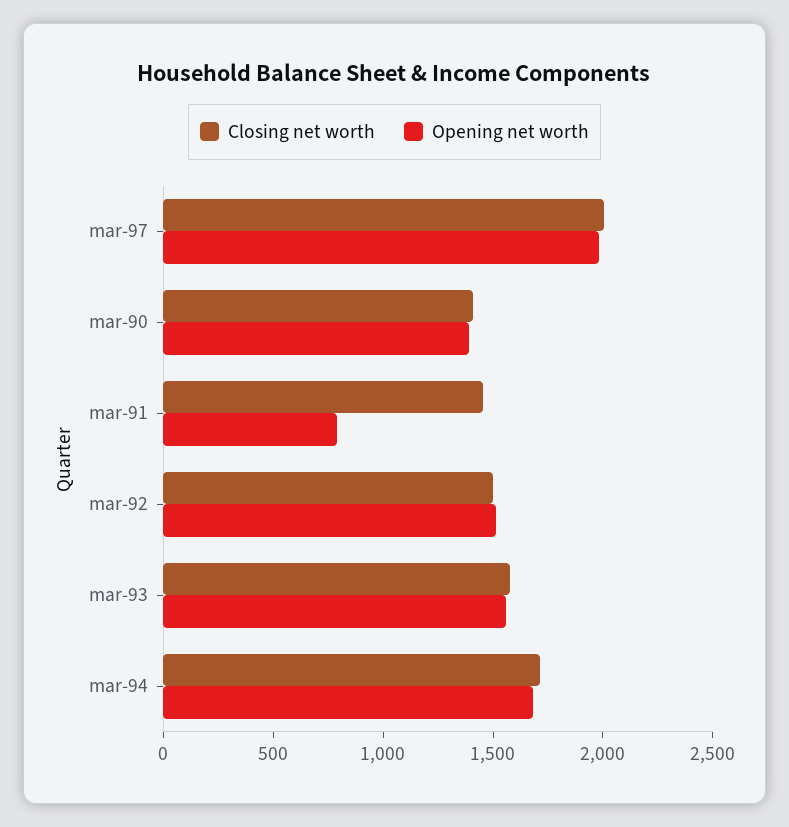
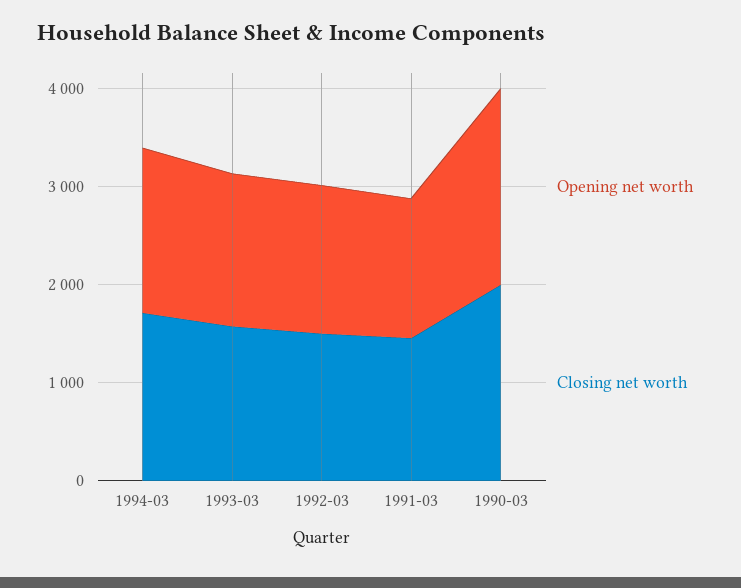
Closing net worth, mar-97: 2000 -> none
Opening net worth, mar-97: 2000 -> none
Closing net worth, mar-90: 1400 -> 2000
Opening net worth, mar-90: 1400 -> 2000
Opening net worth, mar-91: 800 -> 1400

